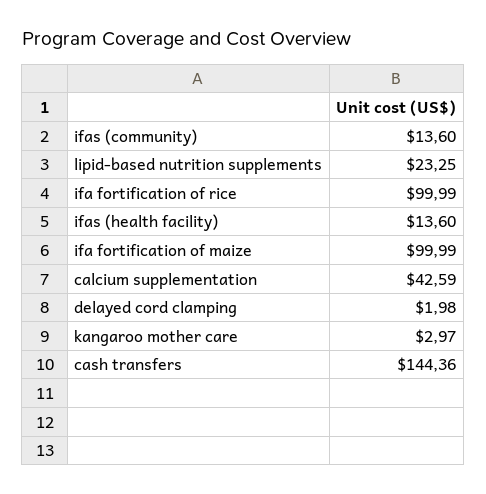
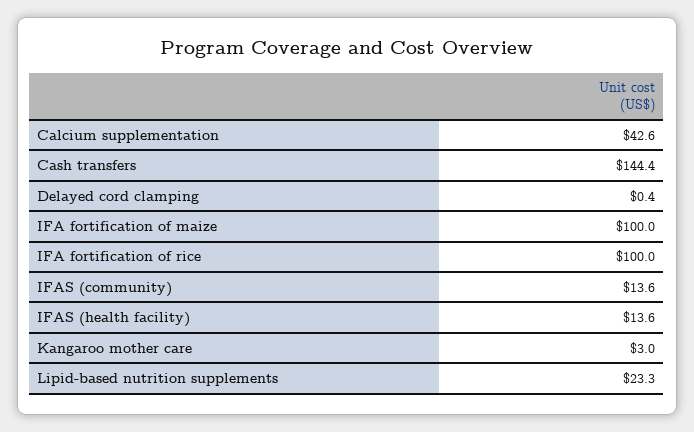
delayed cord clamping: 1.98 -> 0.4

